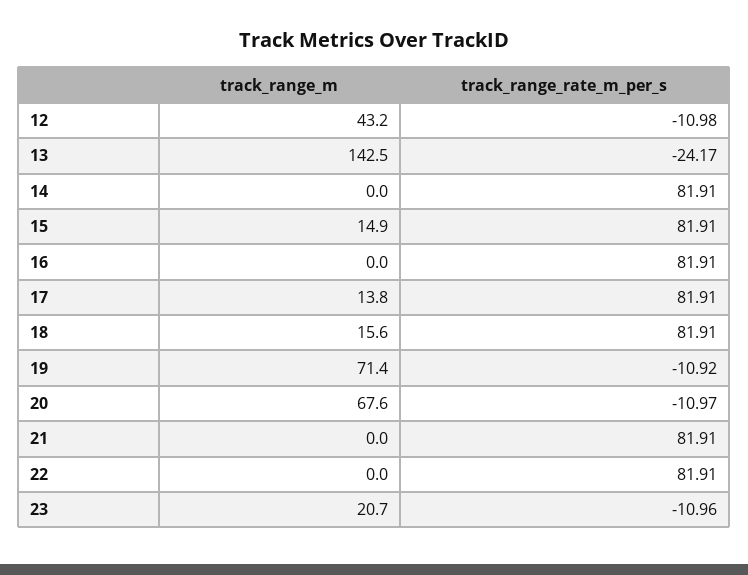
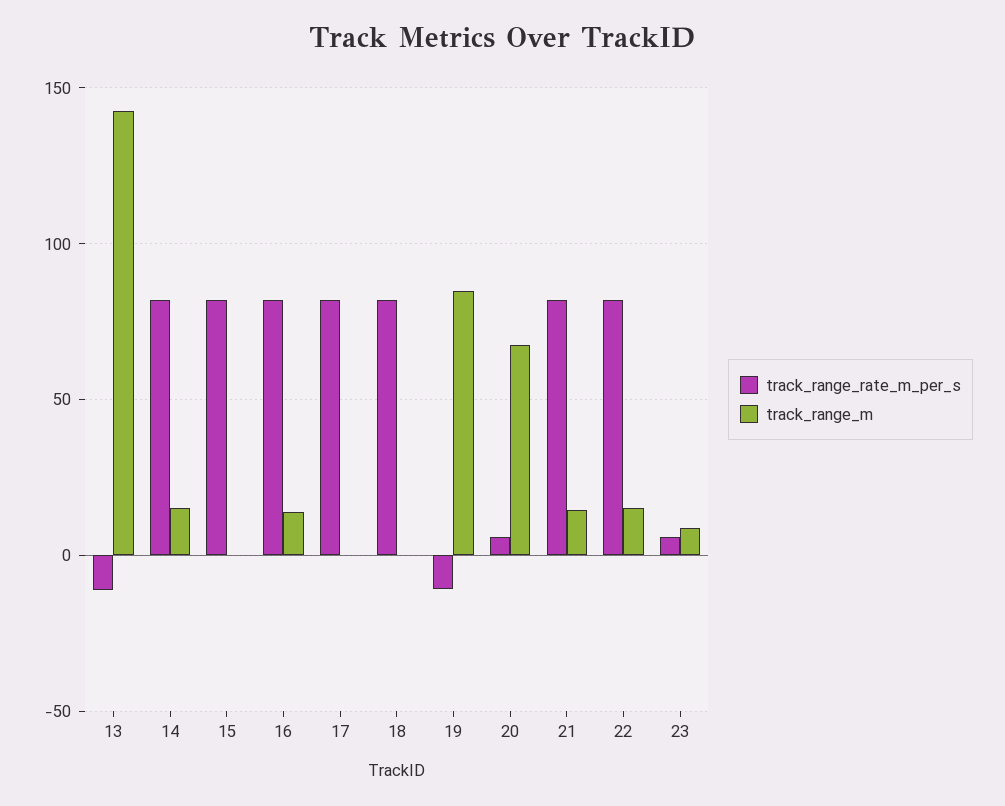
track_range_m, 12: 43.2 -> none
track_range_rate_m_per_s, 12: -10.98 -> none
track_range_rate_m_per_s, 13: -24.17 -> -10
track_range_m, 14: 0 -> 15
track_range_m, 15: 14.9 -> 0
track_range_m, 16: 0 -> 15
track_range_m, 17: 13.8 -> 0
track_range_m, 18: 15.6 -> 0
track_range_m, 19: 71.4 -> 85
track_range_rate_m_per_s, 20: -10.97 -> 5
track_range_m, 21: 0 -> 15
track_range_m, 22: 0 -> 15
track_range_m, 23: 20.7 -> 10
track_range_rate_m_per_s, 23: -10.96 -> 5

